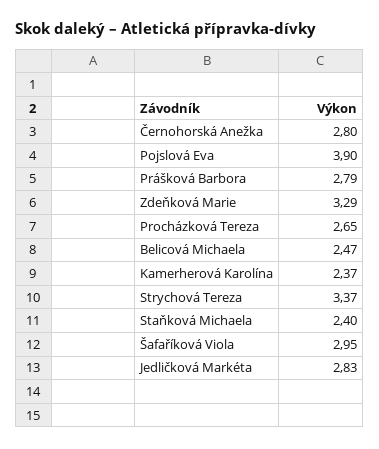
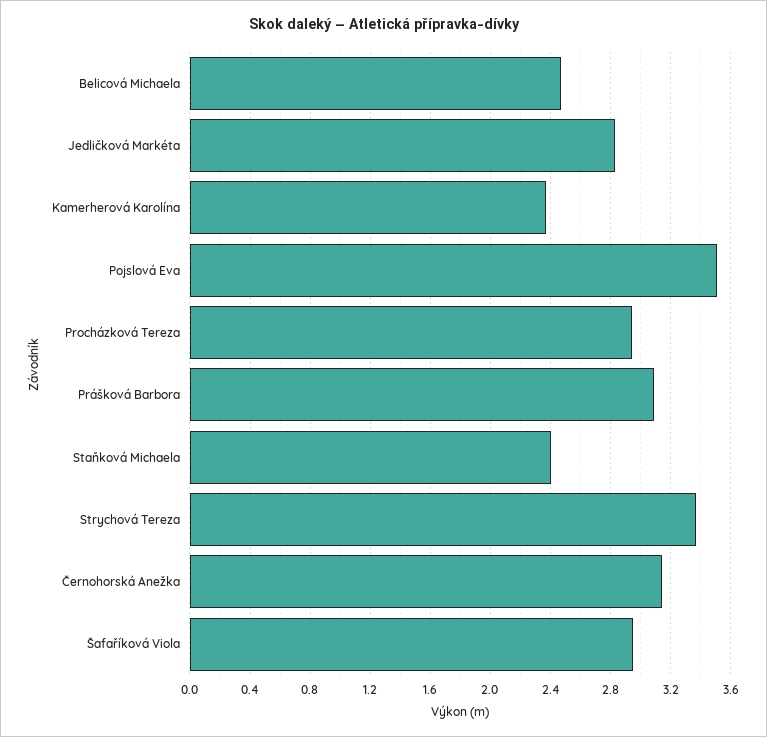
Černohorská Anežka: 2.8 -> 3.15
Pojslová Eva: 3.9 -> 3.5
Prášková Barbora: 2.79 -> 3.1
Zdeňková Marie: 3.29 -> none
Procházková Tereza: 2.65 -> 2.95

